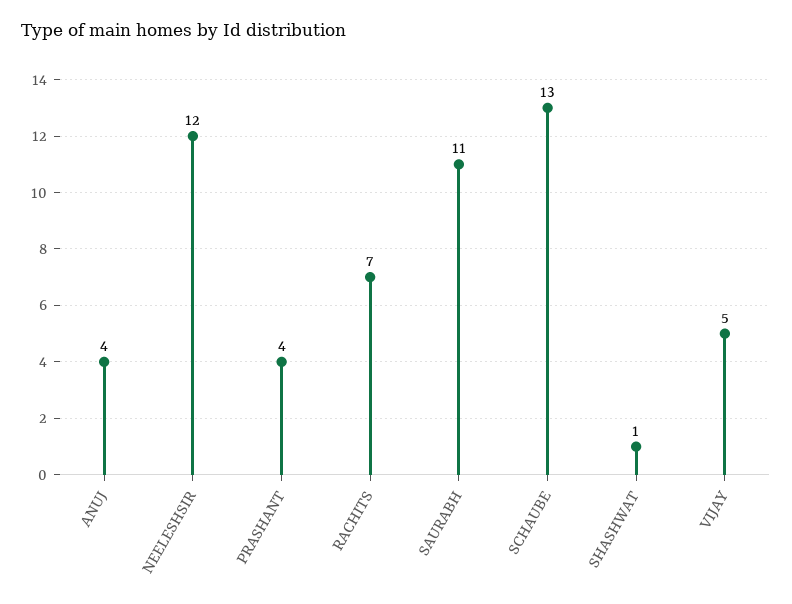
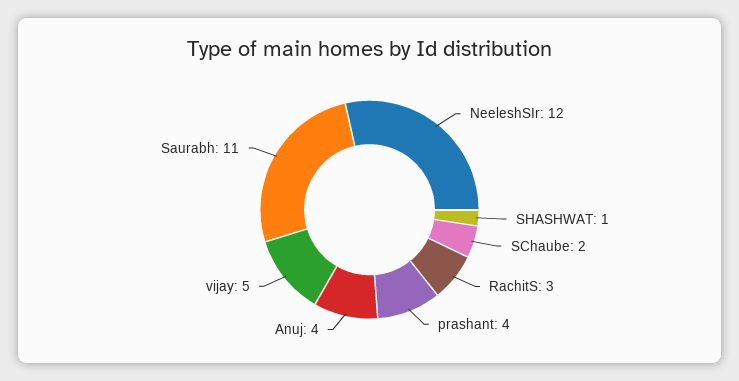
RACHITS: 7 -> 3
SCHAUBE: 13 -> 2

